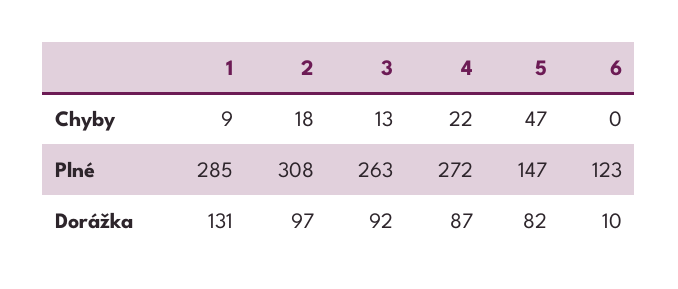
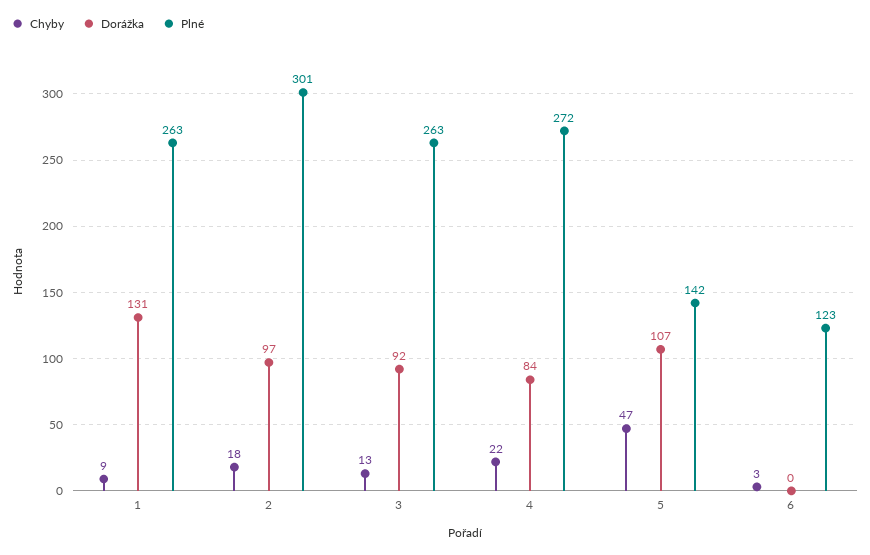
Chyby, 6: 0 -> 3
Plné, 1: 285 -> 263
Plné, 2: 308 -> 301
Plné, 5: 147 -> 142
Dorážka, 4: 87 -> 84
Dorážka, 5: 82 -> 107
Dorážka, 6: 10 -> 0

